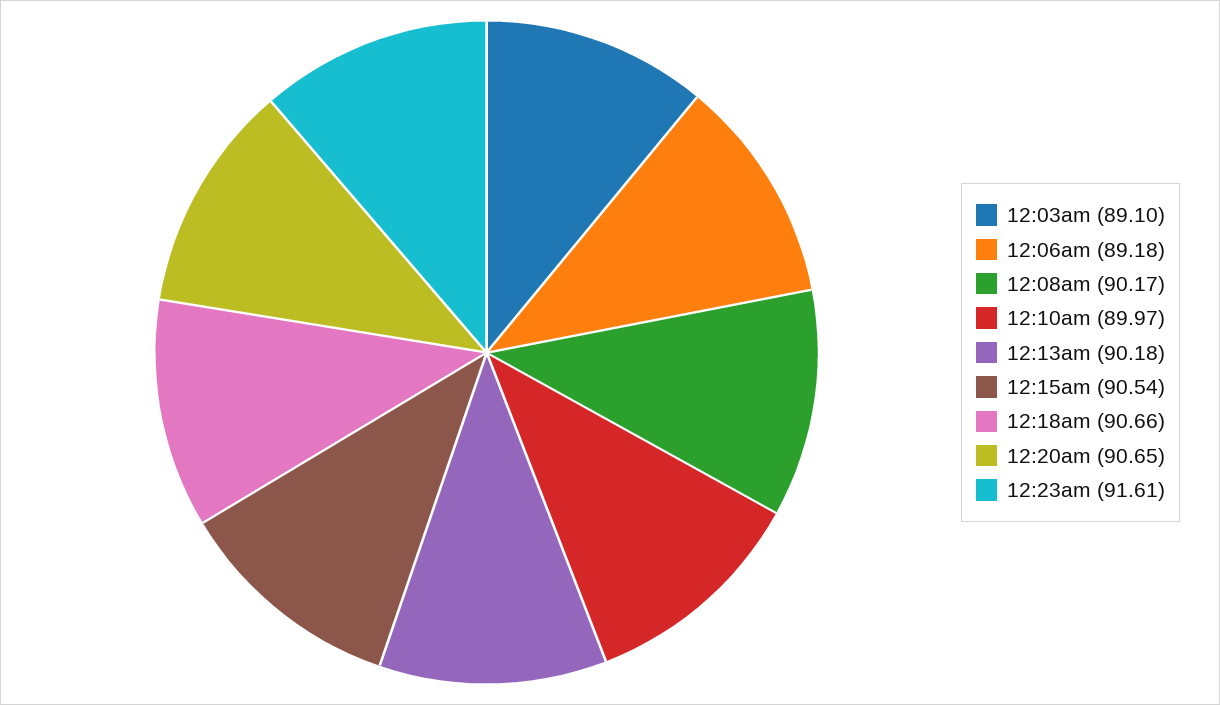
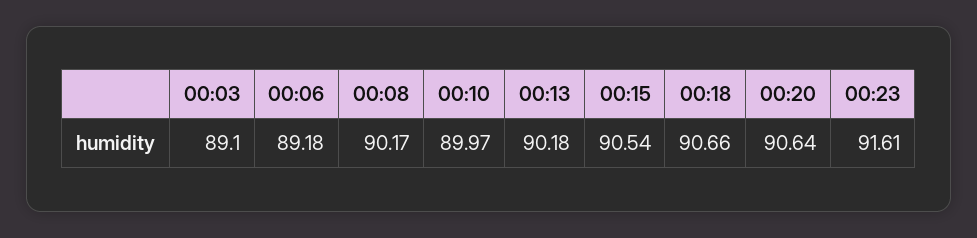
12:20am: 90.65 -> 90.64

